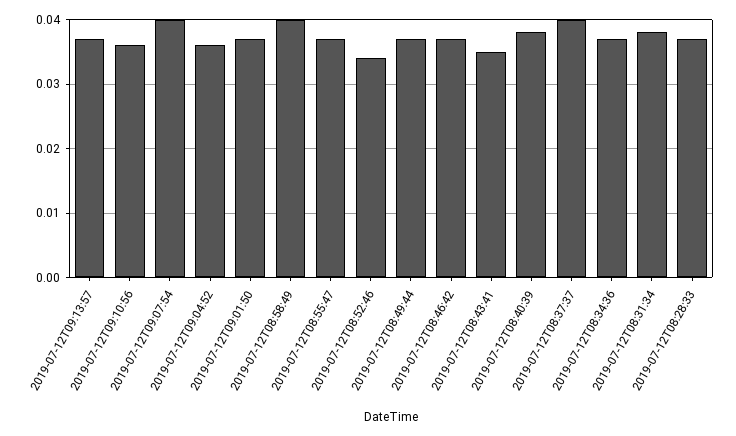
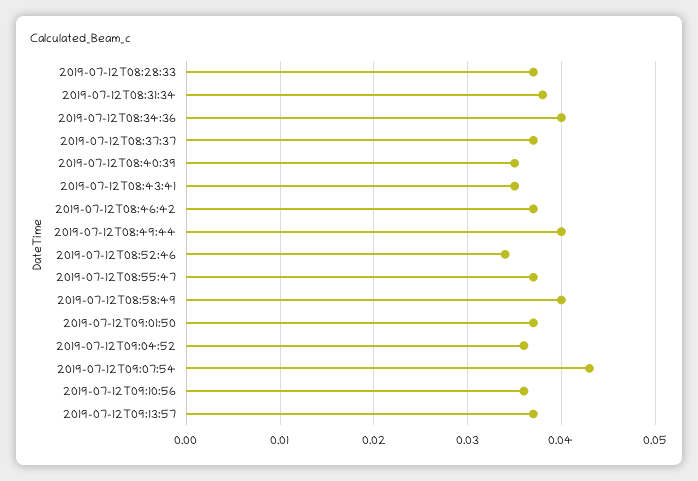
2019-07-12T09:07:54: 0.04 -> 0.043
2019-07-12T08:49:44: 0.037 -> 0.04
2019-07-12T08:40:39: 0.038 -> 0.035
2019-07-12T08:37:37: 0.04 -> 0.037
2019-07-12T08:34:36: 0.037 -> 0.04

